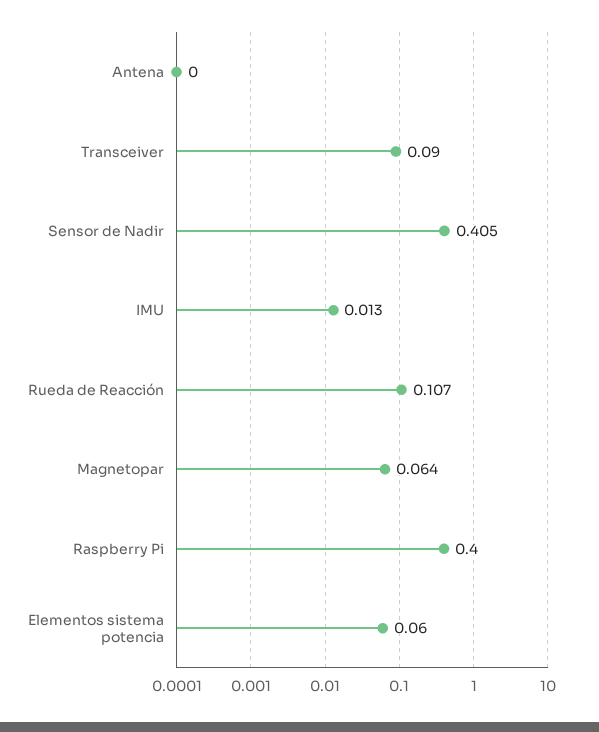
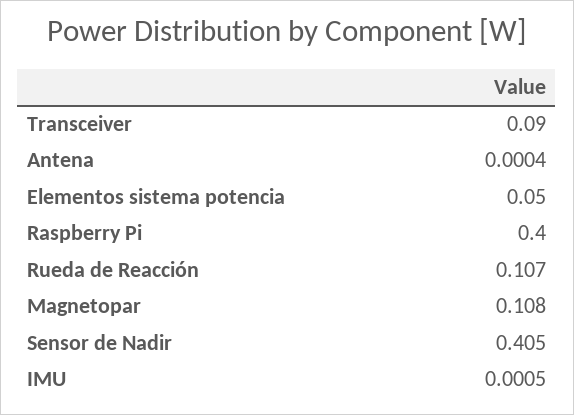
IMU: 0.013 -> 0.0005
Magnetopar: 0.064 -> 0.108
Elementos sistema potencia: 0.06 -> 0.05

